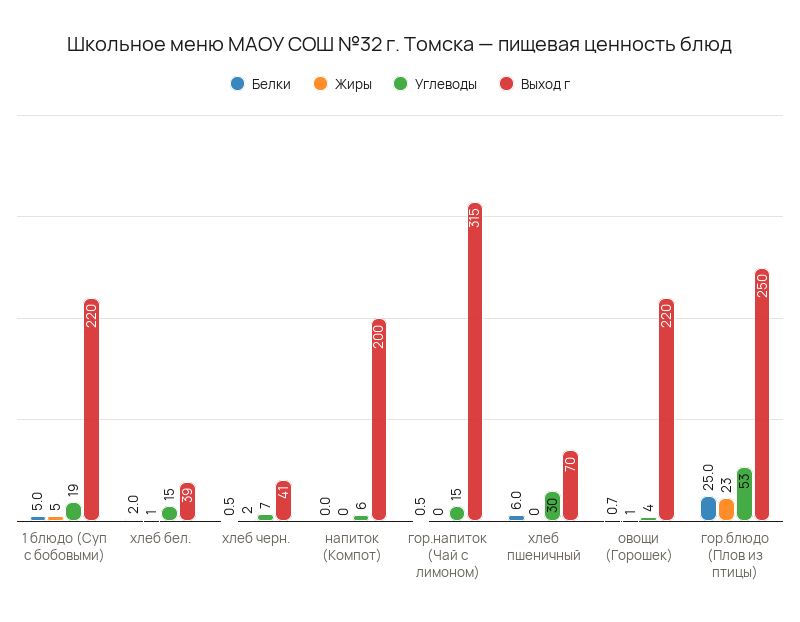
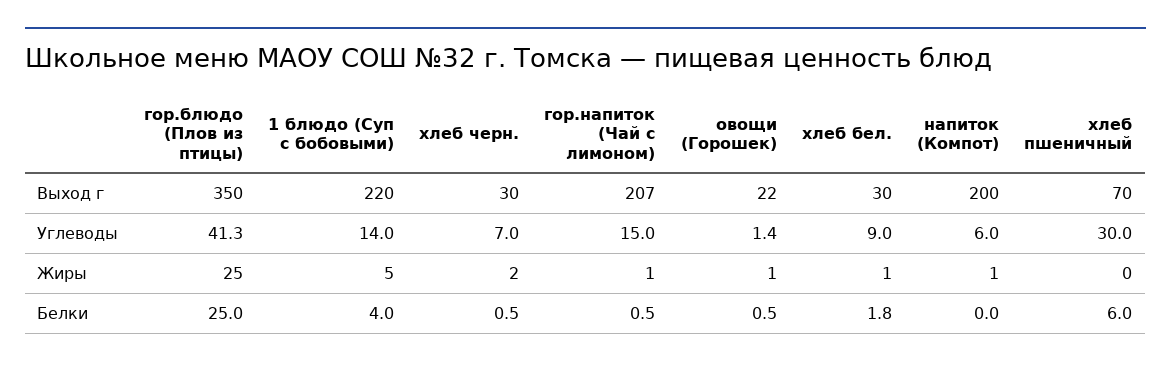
Белки, 1 блюдо (Суп с бобовыми): 5 -> 4
Углеводы, 1 блюдо (Суп с бобовыми): 19 -> 14
Белки, хлеб бел.: 2 -> 1.8
Углеводы, хлеб бел.: 15 -> 9
Выход г, хлеб бел.: 39 -> 30
Выход г, хлеб черн.: 41 -> 30
Жиры, напиток (Компот): 0 -> 1
Жиры, гор.напиток (Чай с лимоном): 0 -> 1
Выход г, гор.напиток (Чай с лимоном): 315 -> 207
Белки, овощи (Горошек): 0.7 -> 0.5
Углеводы, овощи (Горошек): 4 -> 1.4
Выход г, овощи (Горошек): 220 -> 22
Жиры, гор.блюдо (Плов из птицы): 23 -> 25
Углеводы, гор.блюдо (Плов из птицы): 53 -> 41.3
Выход г, гор.блюдо (Плов из птицы): 250 -> 350

